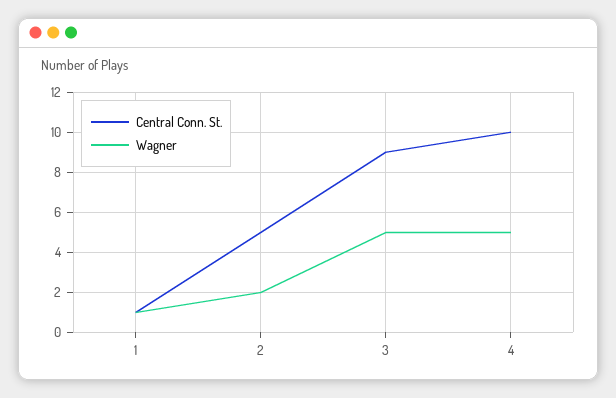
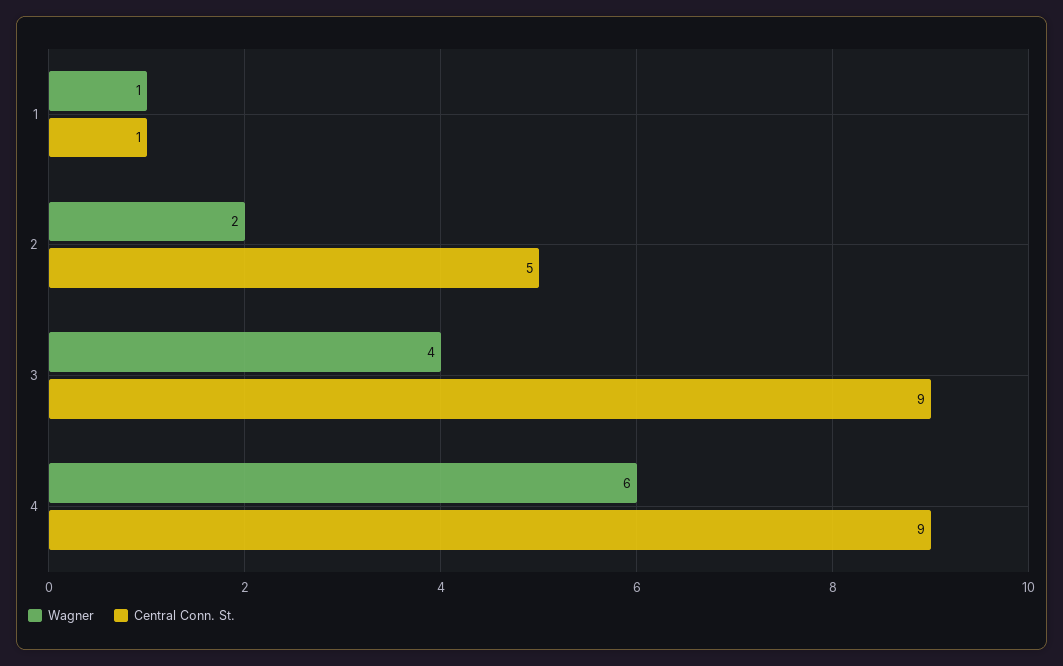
Wagner, 3: 5 -> 4
Central Conn. St., 4: 10 -> 9
Wagner, 4: 5 -> 6

